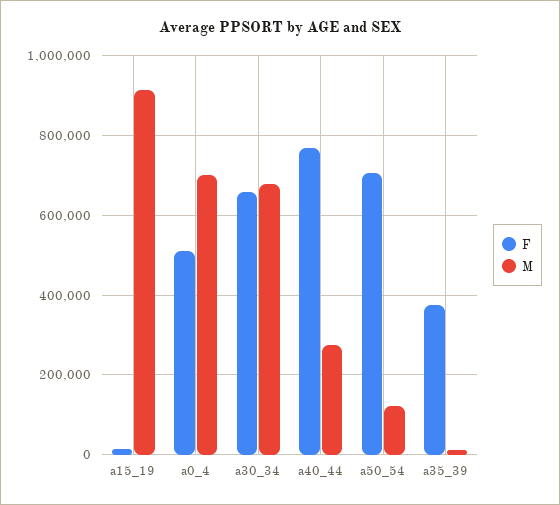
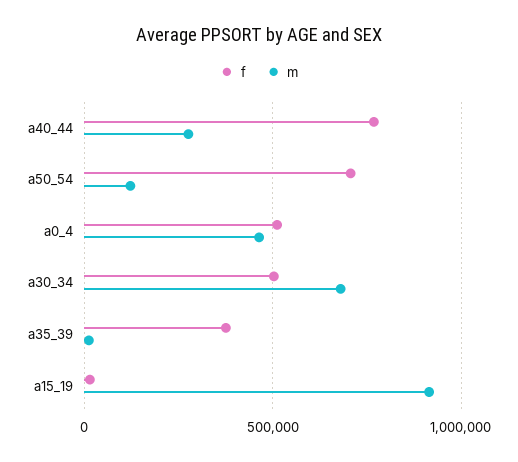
M, a0_4: 700000 -> 450000
F, a30_34: 660000 -> 500000

